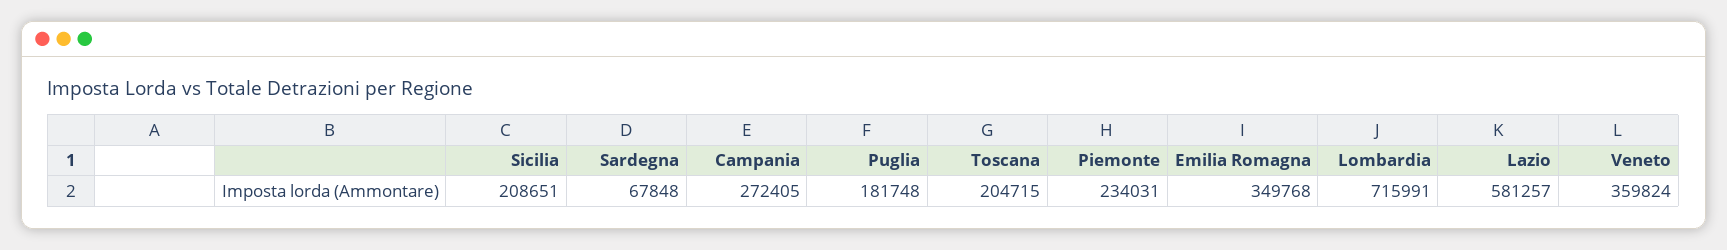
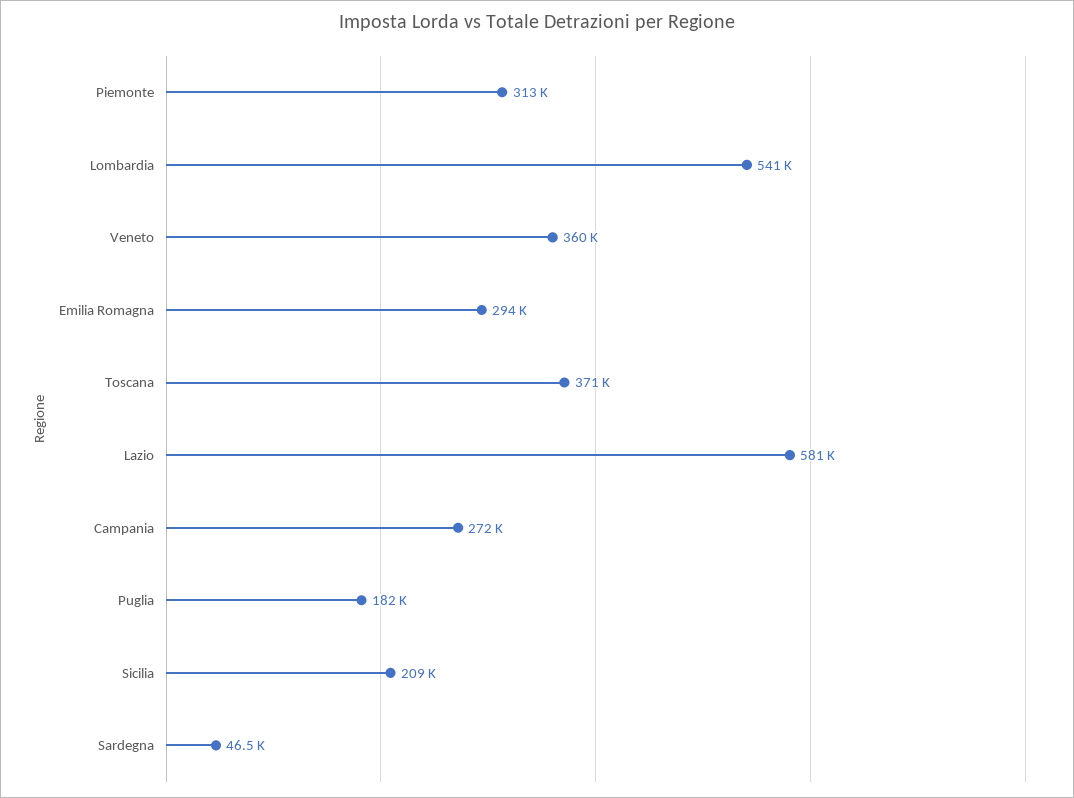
Sardegna: 67848 -> 46500
Toscana: 204715 -> 371000
Piemonte: 234031 -> 313000
Emilia Romagna: 349768 -> 294000
Lombardia: 715991 -> 541000

